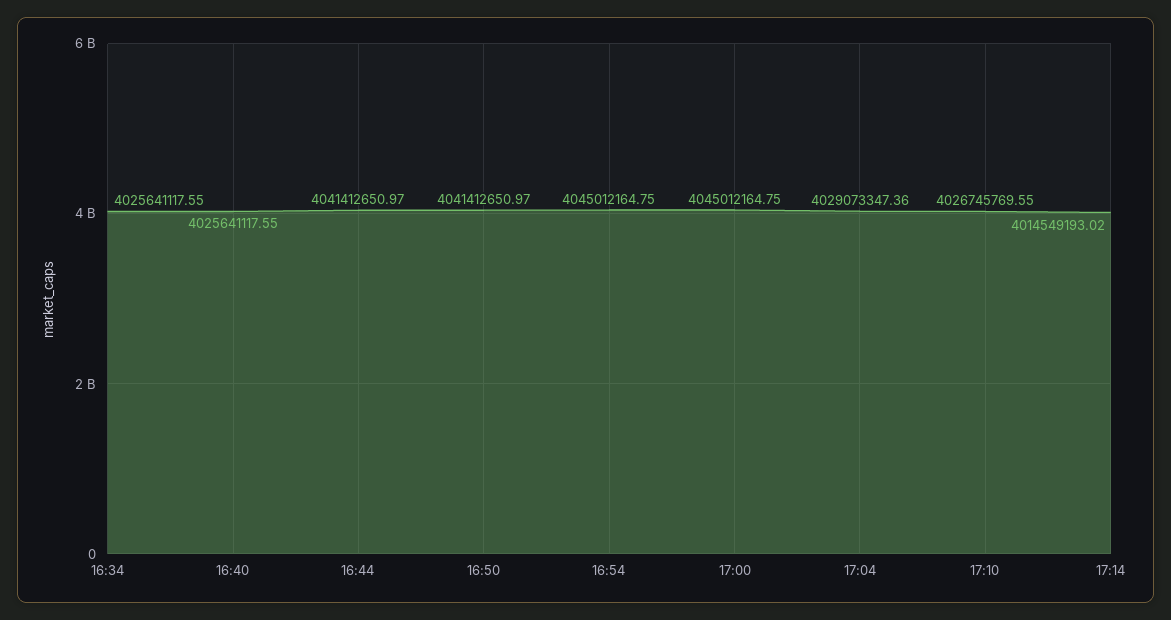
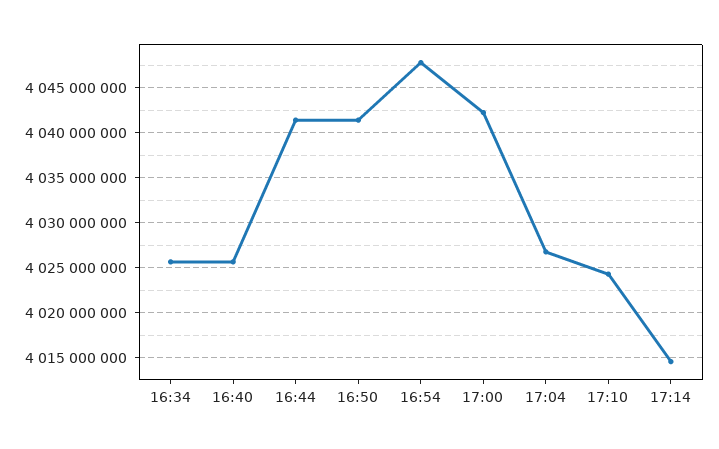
16:54: 4045012164.75 -> 4048000000
17:00: 4045012164.75 -> 4042000000
17:04: 4029073347.36 -> 4027000000
17:10: 4026745769.55 -> 4024000000

